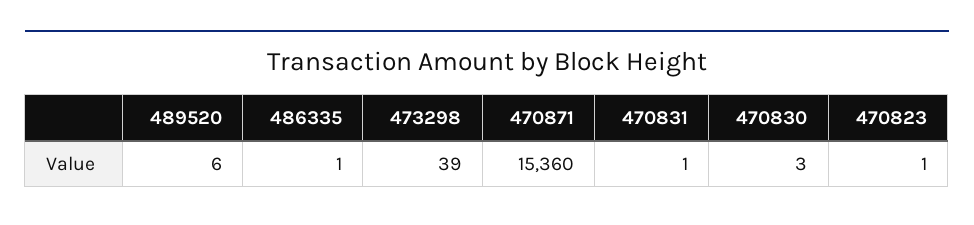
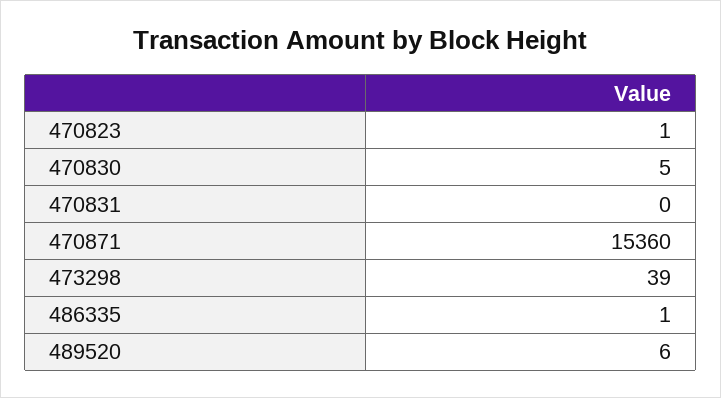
470831: 1 -> 0
470830: 3 -> 5

